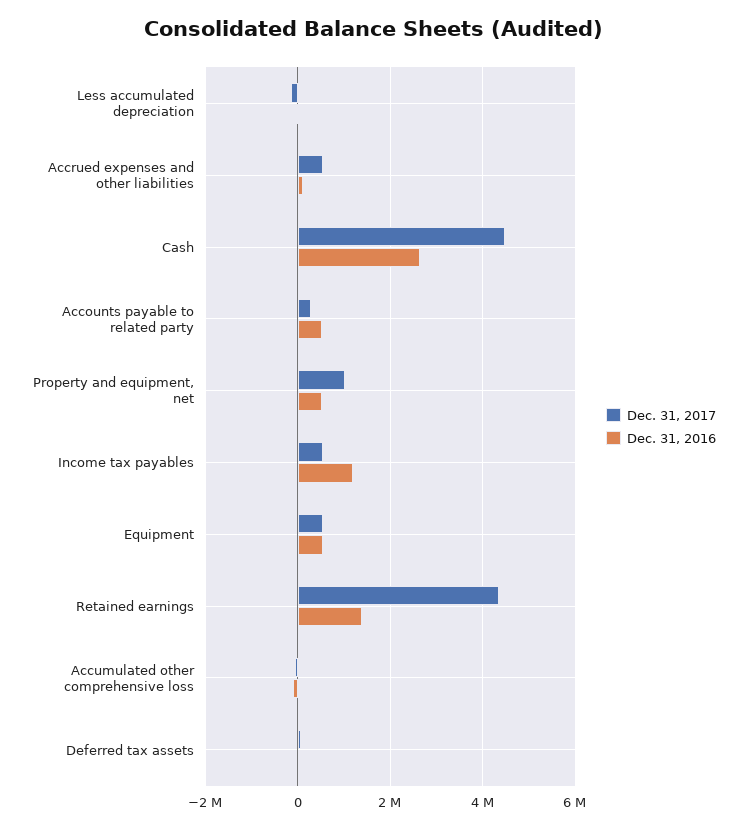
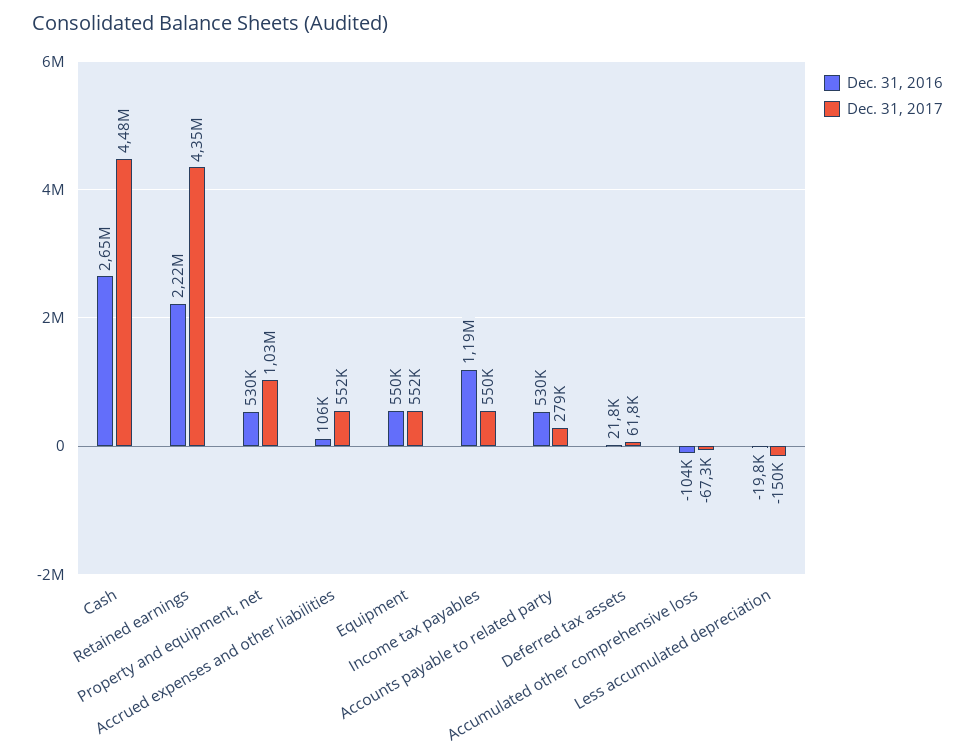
Dec. 31, 2016, Retained earnings: 1400000 -> 2220000

